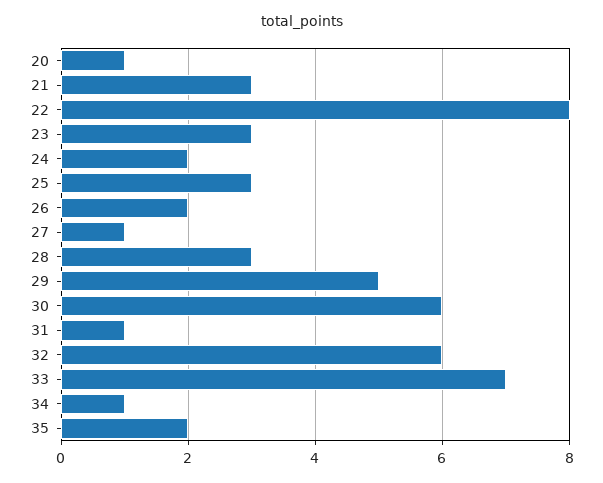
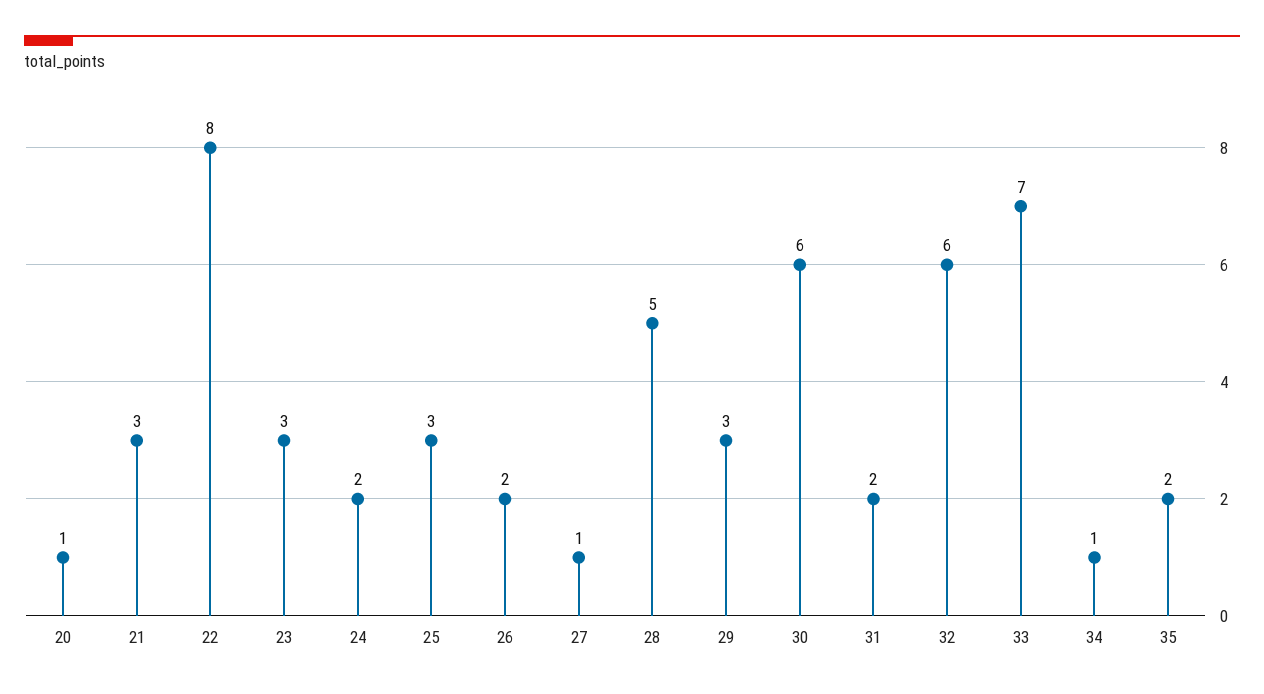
28: 3 -> 5
29: 5 -> 3
31: 1 -> 2

